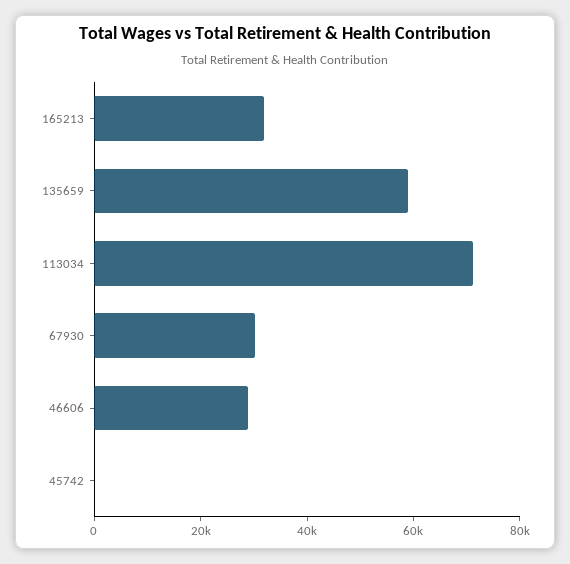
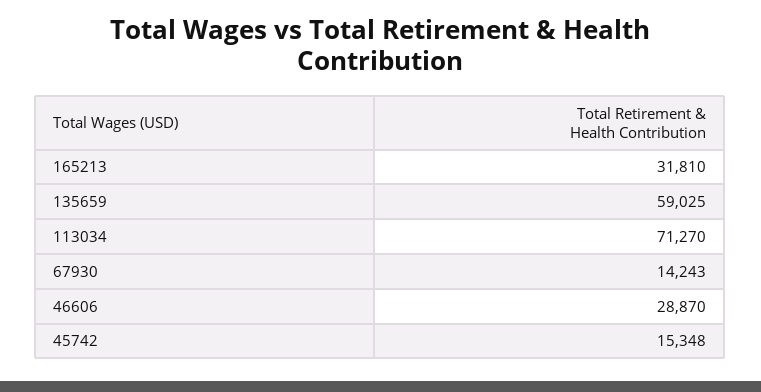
67930: 30000 -> 14243
45742: 0 -> 15348

